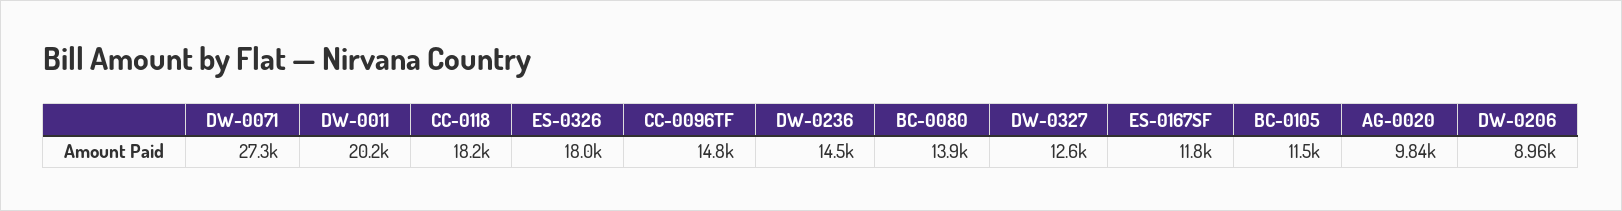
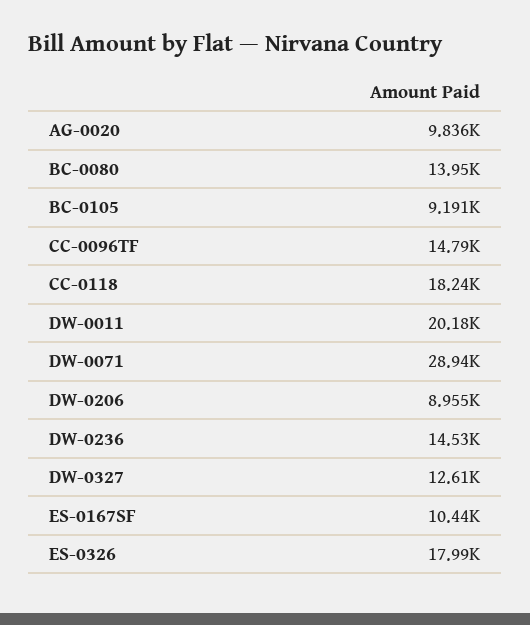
DW-0071: 27300 -> 28940
ES-0167SF: 11800 -> 10440
BC-0105: 11500 -> 9191

